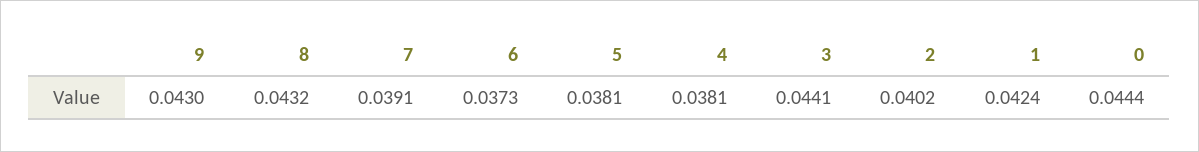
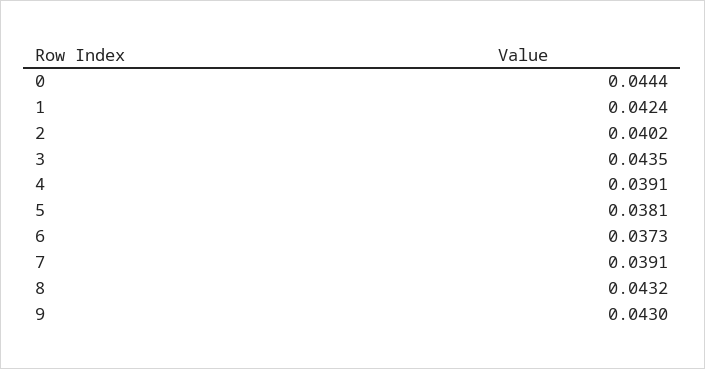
4: 0.0381 -> 0.0391
3: 0.0441 -> 0.0435

